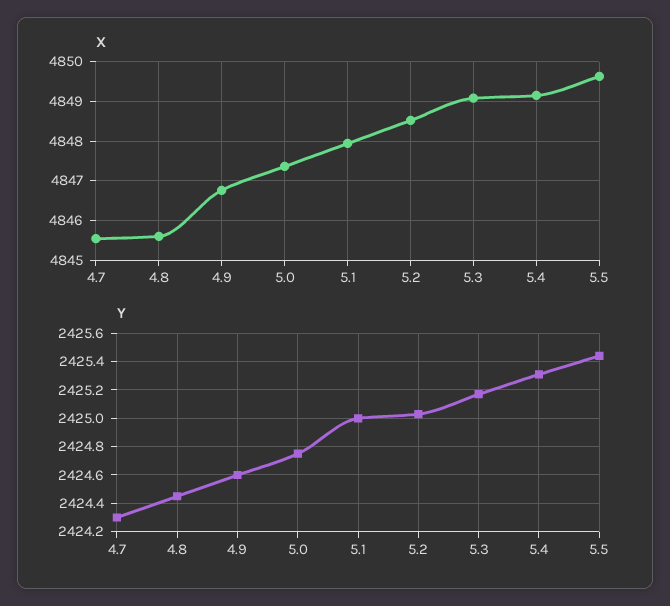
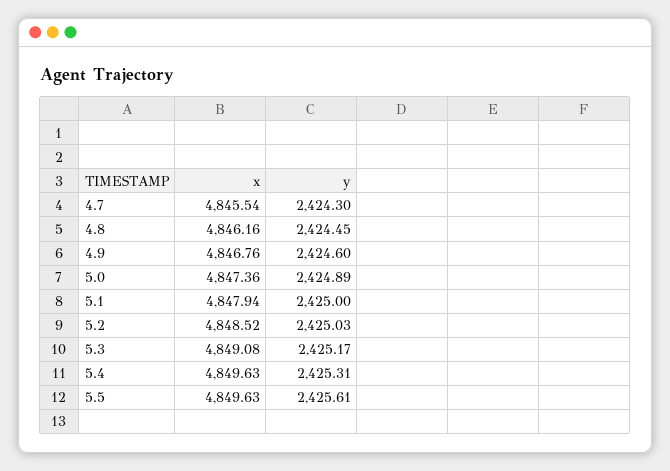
X, 4.8: 4845.6 -> 4846.16
X, 5.4: 4849.2 -> 4849.63
Y, 5.0: 2424.75 -> 2424.89
Y, 5.5: 2425.45 -> 2425.61

